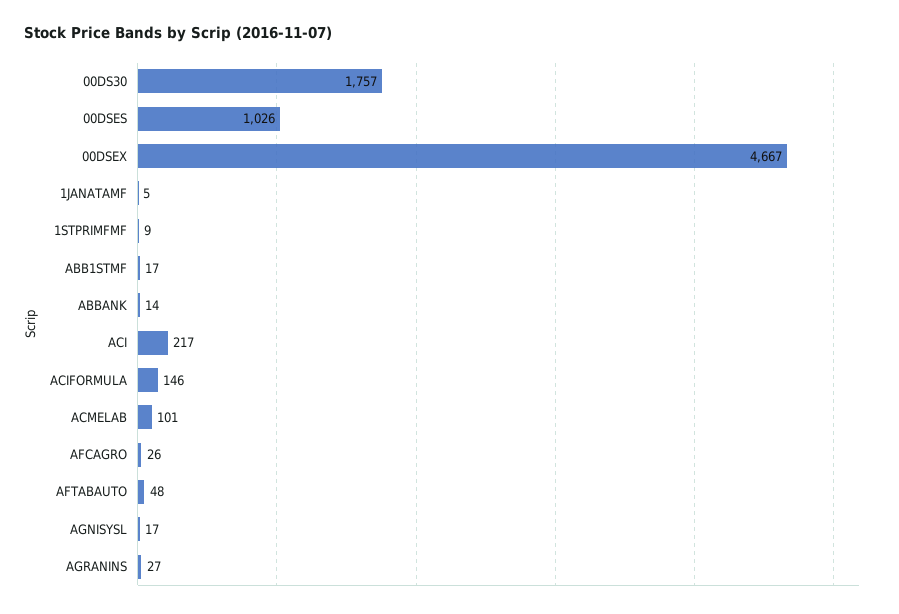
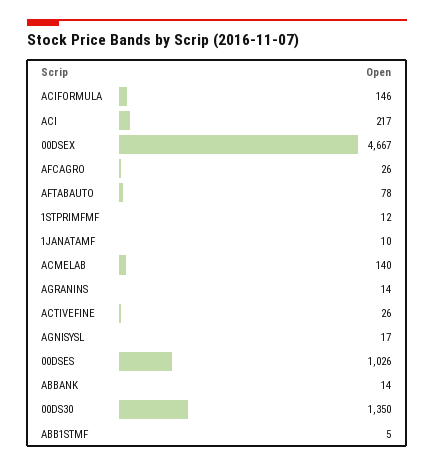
00DS30: 1757 -> 1350
1JANATAMF: 5 -> 10
1STPRIMFMF: 9 -> 12
ABB1STMF: 17 -> 5
ACMELAB: 101 -> 140
AFTABAUTO: 48 -> 78
AGRANINS: 27 -> 14
ACTIVEFINE: none -> 26

